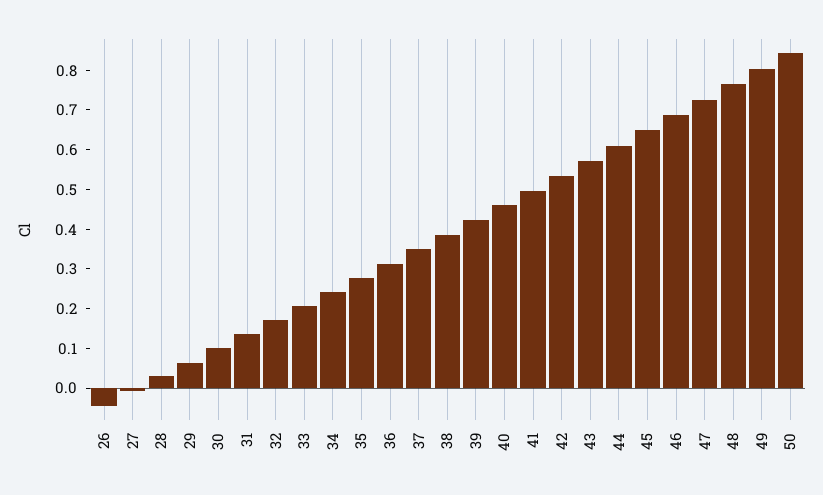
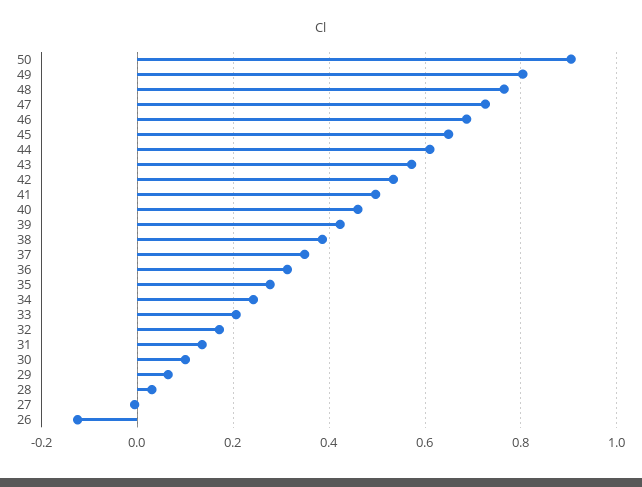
26: -0.05 -> -0.12
50: 0.85 -> 0.9

